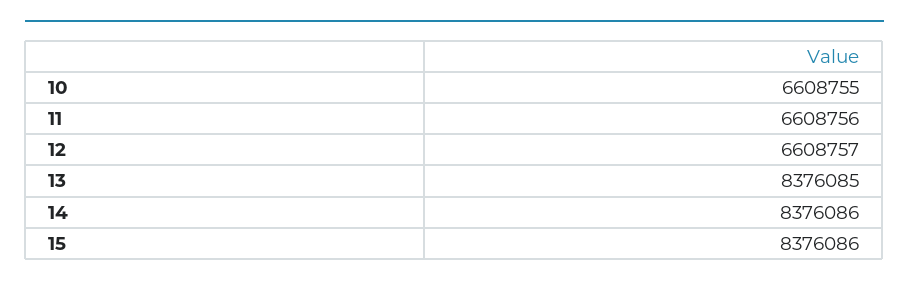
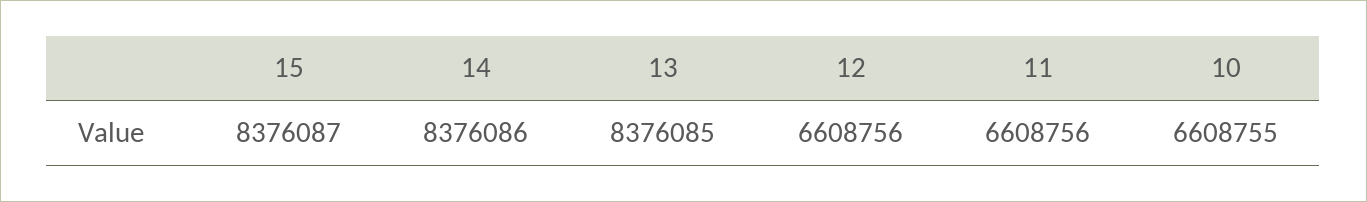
12: 6608757 -> 6608756
15: 8376086 -> 8376087

